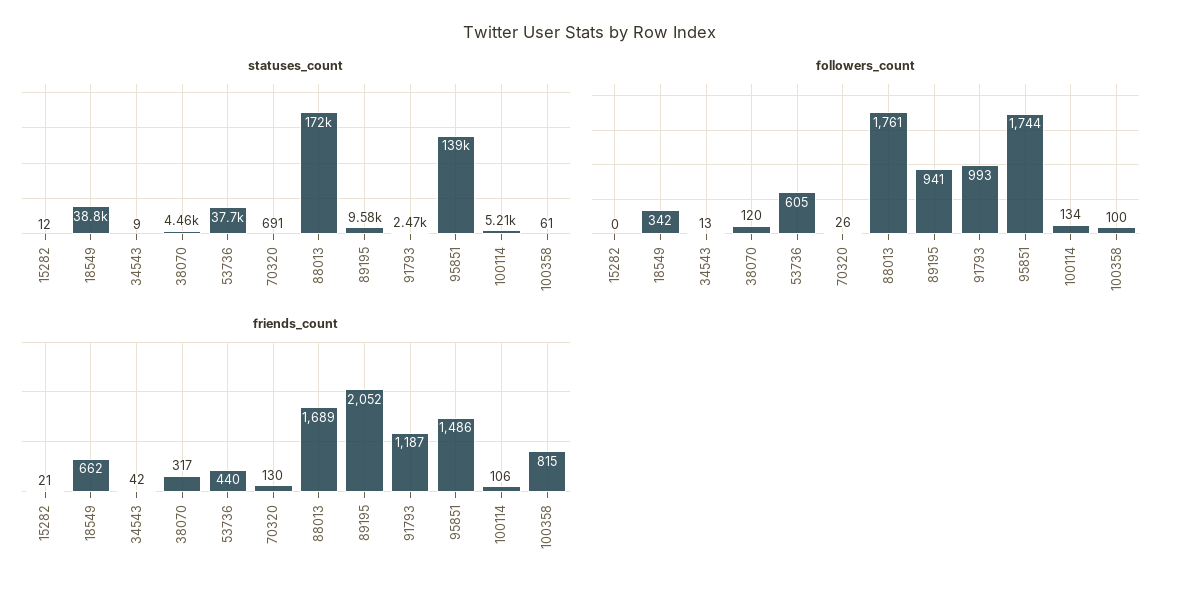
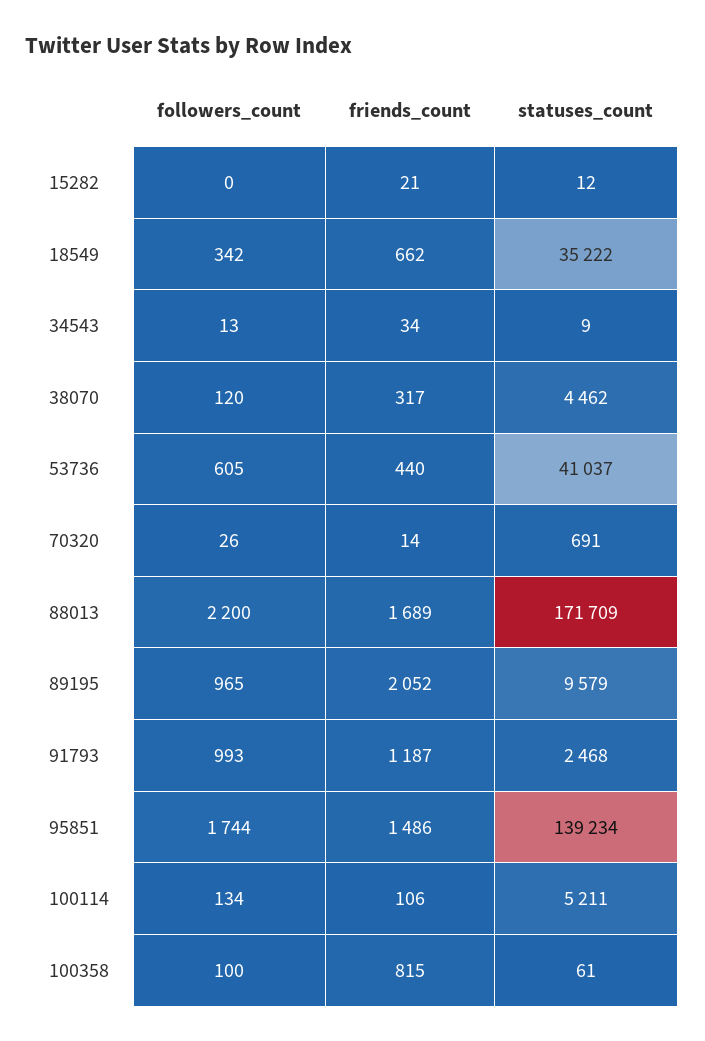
statuses_count, 18549: 38800 -> 35222
statuses_count, 53736: 37700 -> 41037
followers_count, 88013: 1761 -> 2200
followers_count, 89195: 941 -> 965
friends_count, 34543: 42 -> 34
friends_count, 70320: 130 -> 14

